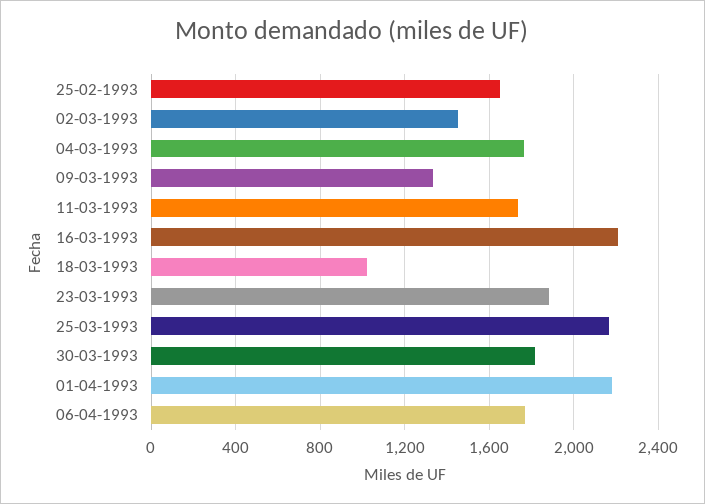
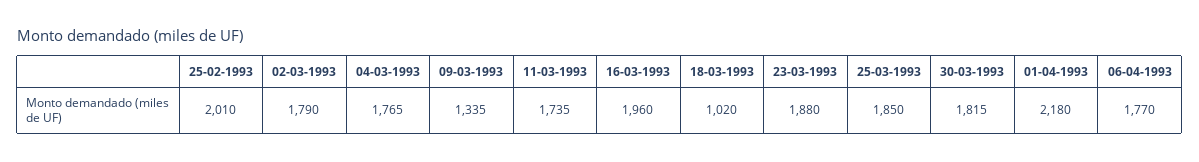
25-02-1993: 1650 -> 2010
02-03-1993: 1450 -> 1790
16-03-1993: 2200 -> 1960
25-03-1993: 2150 -> 1850

